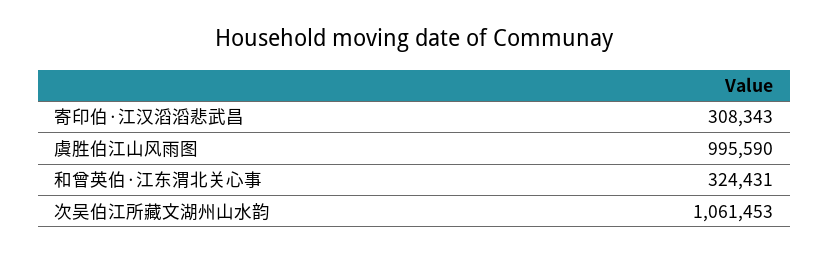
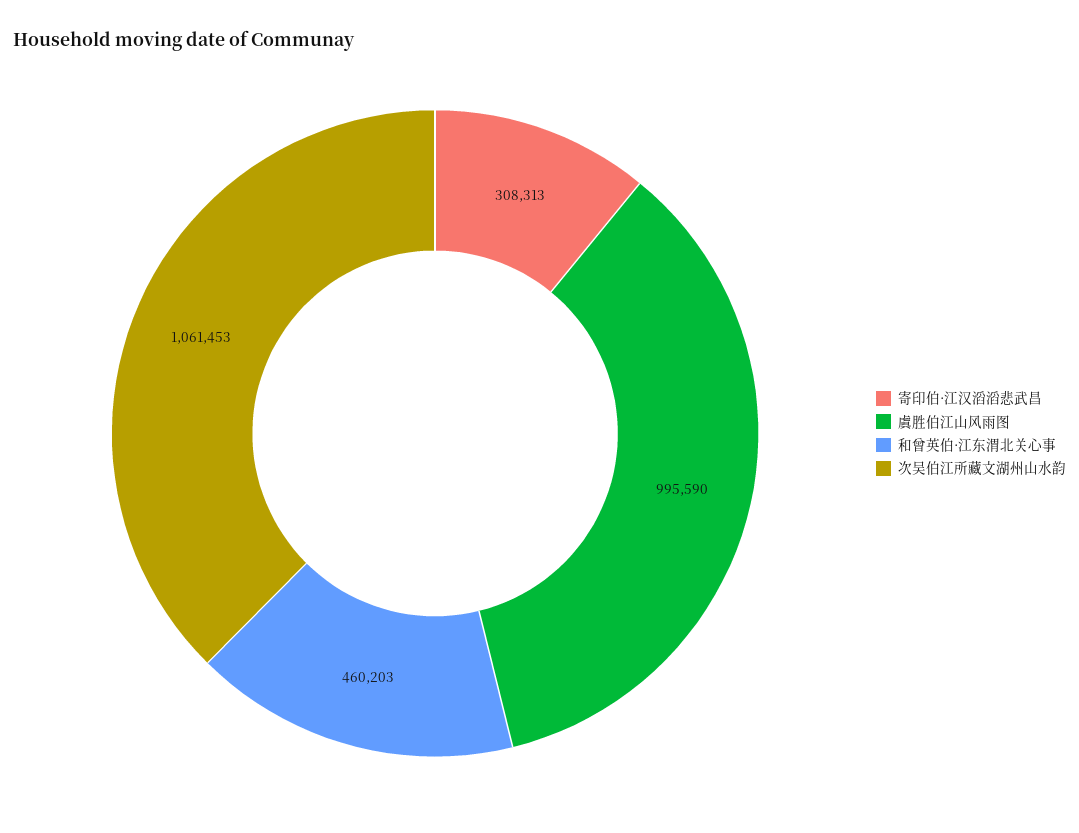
寄印伯·江汉滔滔悲武昌: 308343 -> 308313
和曾英伯·江东渭北关心事: 324431 -> 460203

